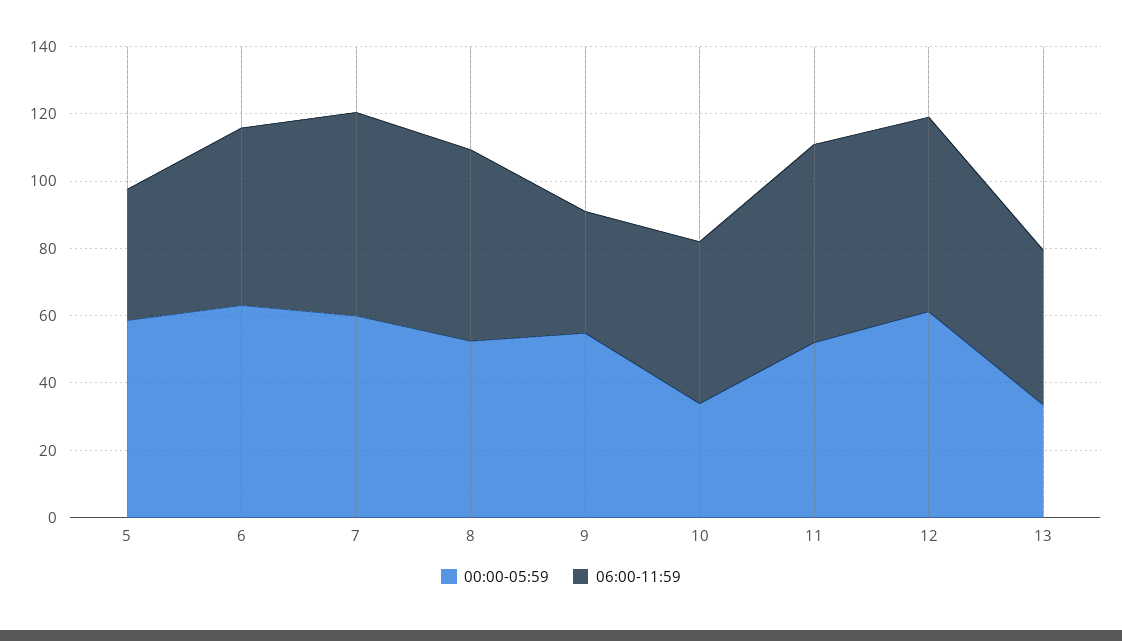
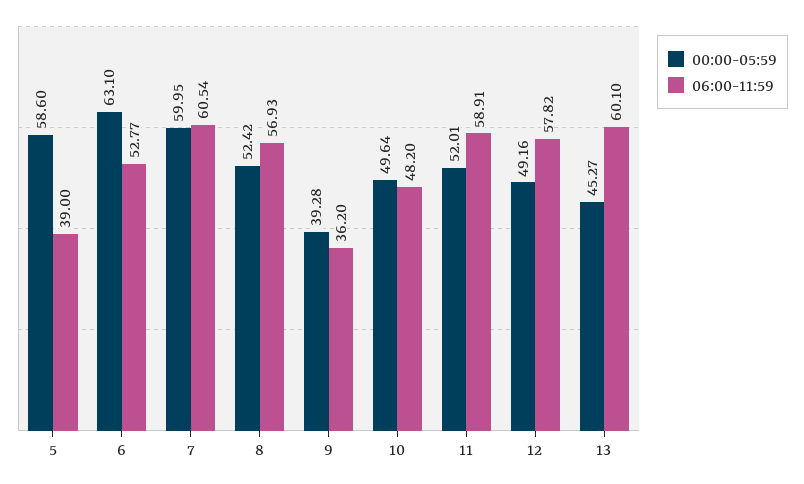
00:00-05:59, 9: 55 -> 39.28
00:00-05:59, 10: 35 -> 49.64
00:00-05:59, 12: 60 -> 49.16
00:00-05:59, 13: 35 -> 45.27
06:00-11:59, 13: 45 -> 60.1

